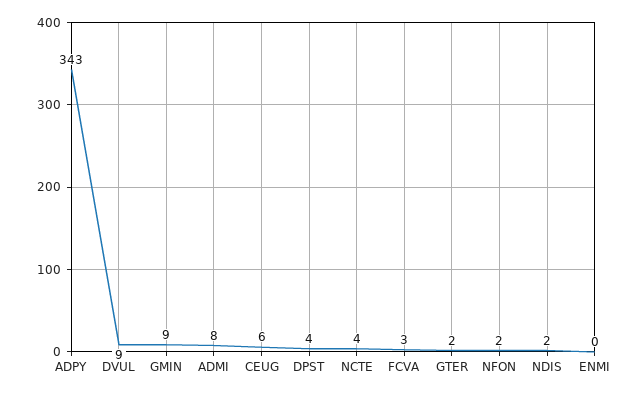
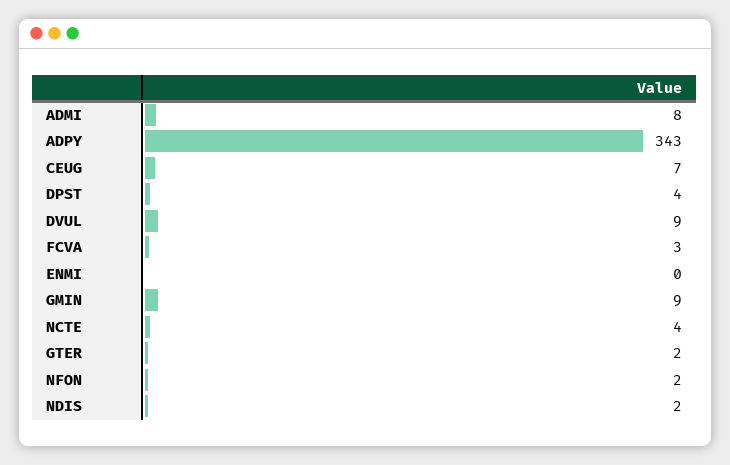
CEUG: 6 -> 7

